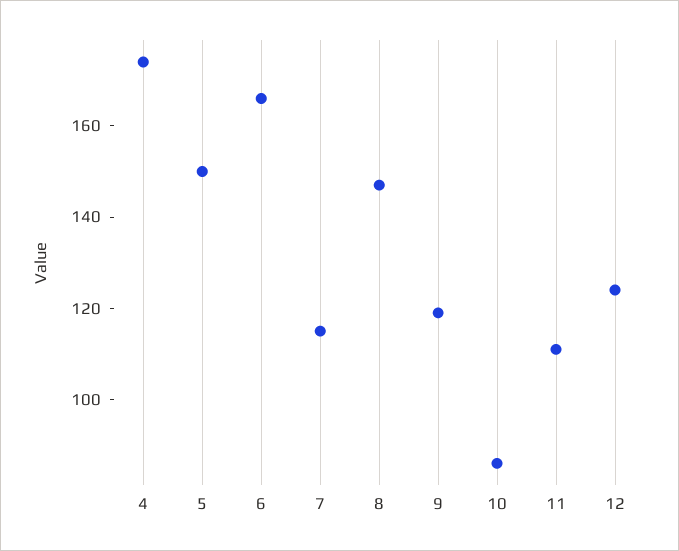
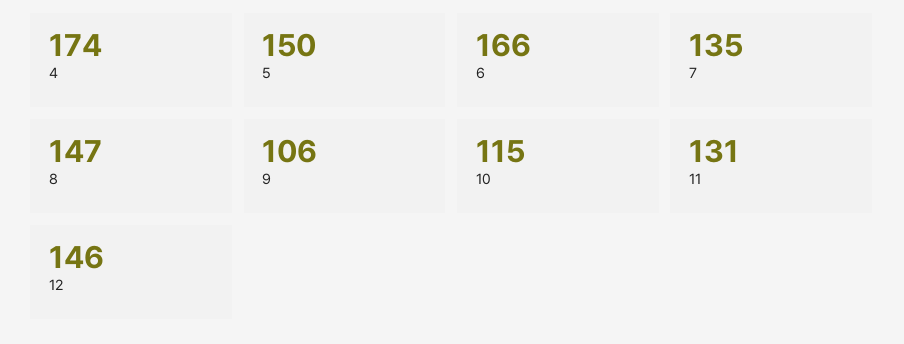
7: 115 -> 135
9: 120 -> 106
10: 85 -> 115
11: 110 -> 131
12: 125 -> 146

